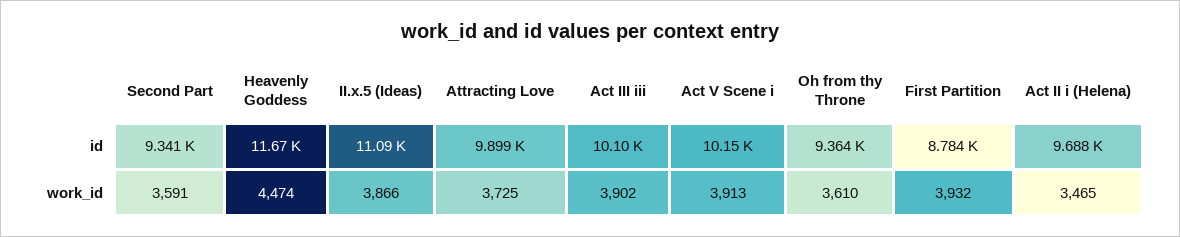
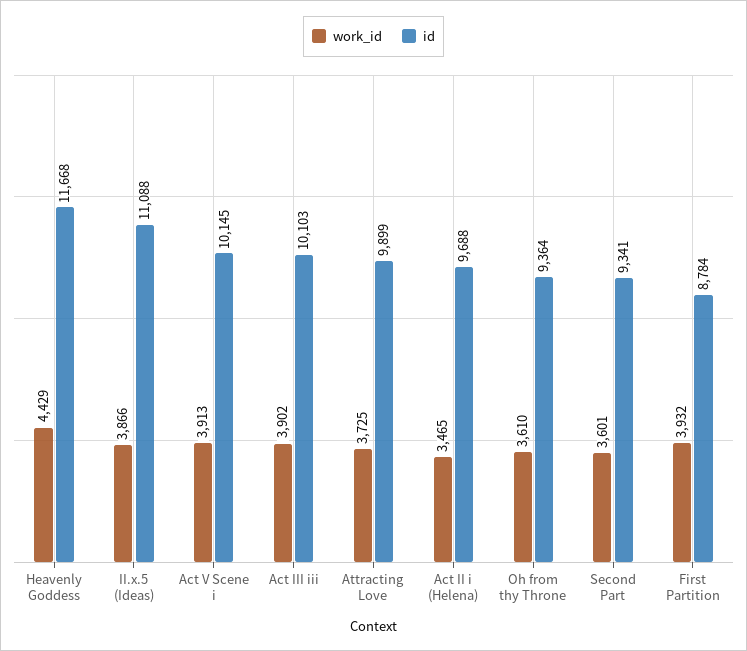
work_id, Second Part: 3591 -> 3601
work_id, Heavenly Goddess: 4474 -> 4429

